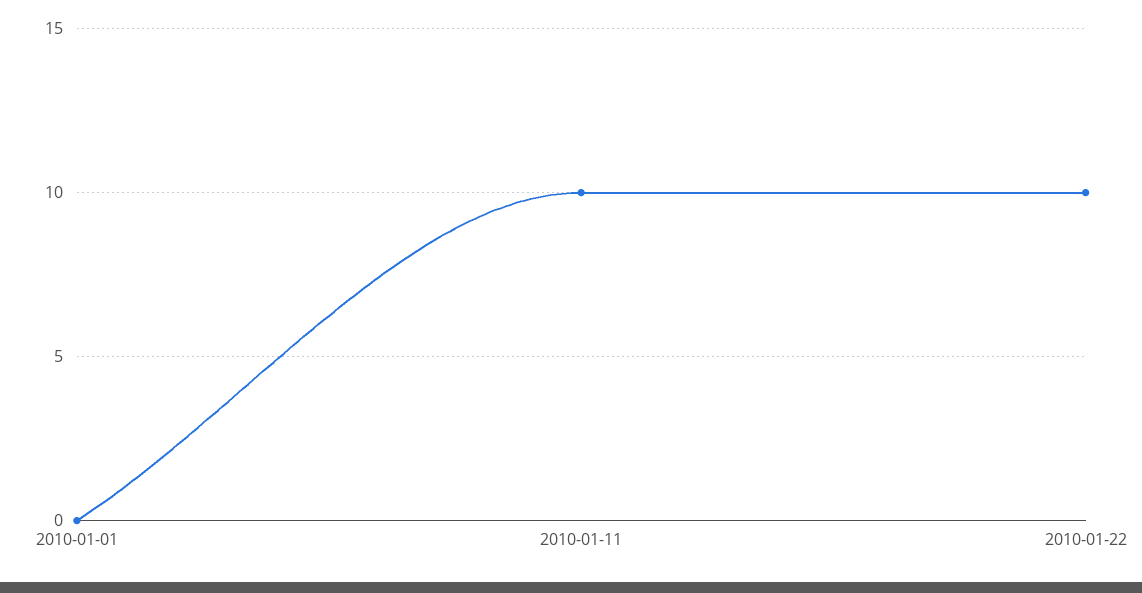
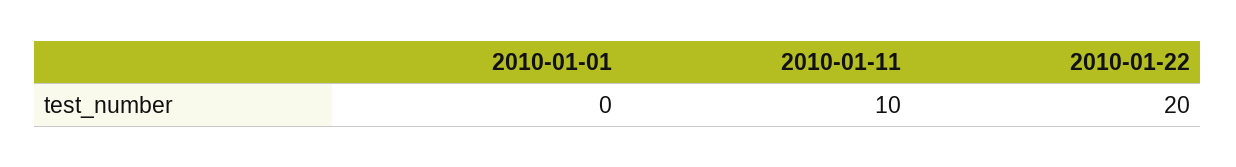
2010-01-22: 10 -> 20

